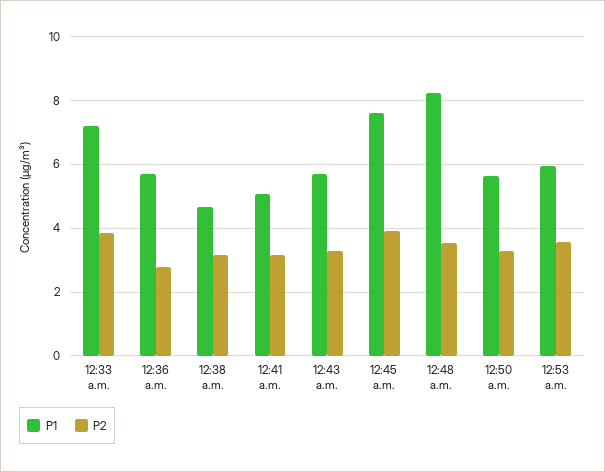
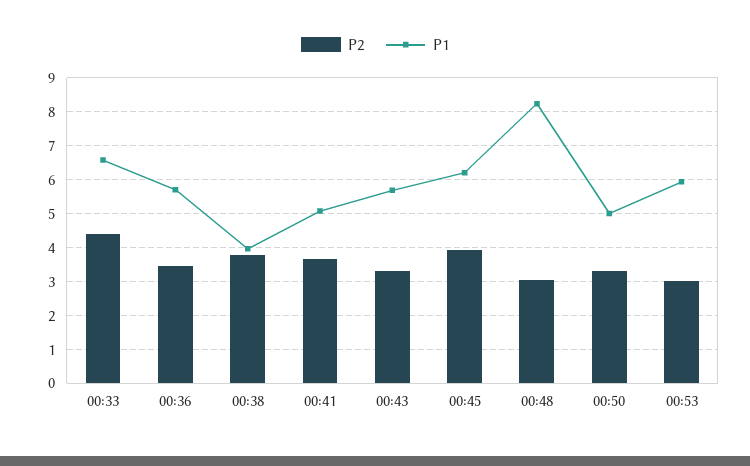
P1, 12:33 a.m.: 7.2 -> 6.6
P2, 12:33 a.m.: 3.8 -> 4.4
P2, 12:36 a.m.: 2.8 -> 3.4
P1, 12:38 a.m.: 4.6 -> 4
P2, 12:38 a.m.: 3.2 -> 3.8
P2, 12:41 a.m.: 3.2 -> 3.6
P1, 12:45 a.m.: 7.6 -> 6.2
P2, 12:48 a.m.: 3.6 -> 3
P1, 12:50 a.m.: 5.6 -> 5
P2, 12:53 a.m.: 3.6 -> 3

